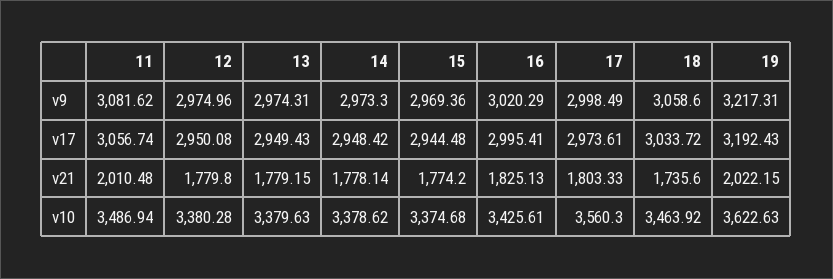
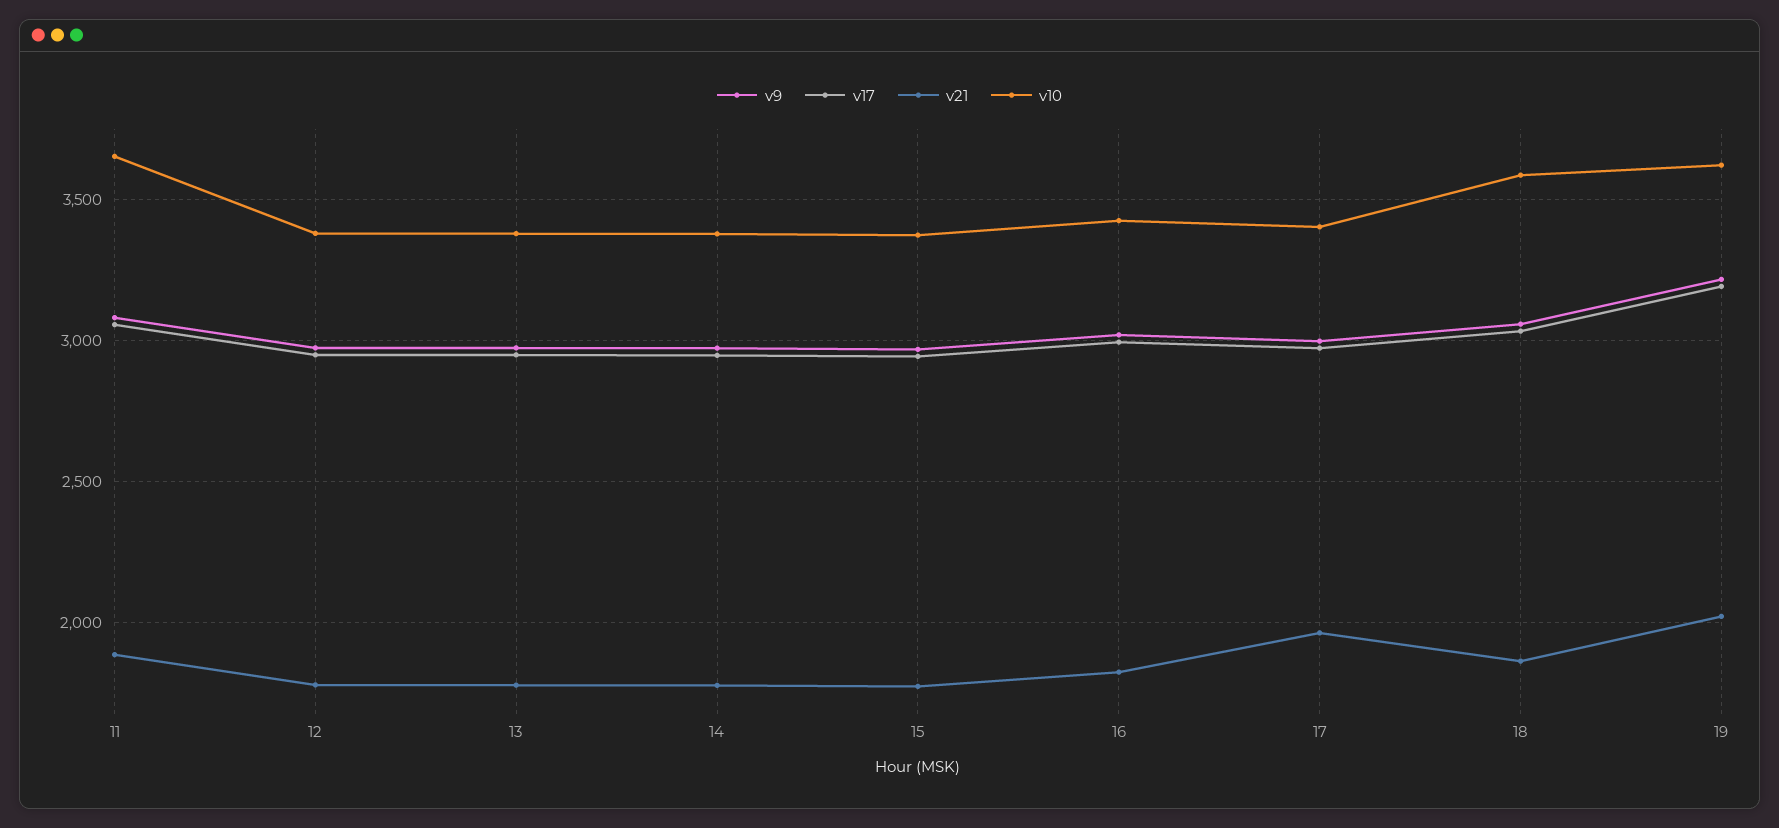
v21, 11: 2010.48 -> 1900
v21, 17: 1803.33 -> 1950
v21, 18: 1735.6 -> 1850
v10, 11: 3486.94 -> 3650
v10, 17: 3560.3 -> 3400
v10, 18: 3463.92 -> 3600

